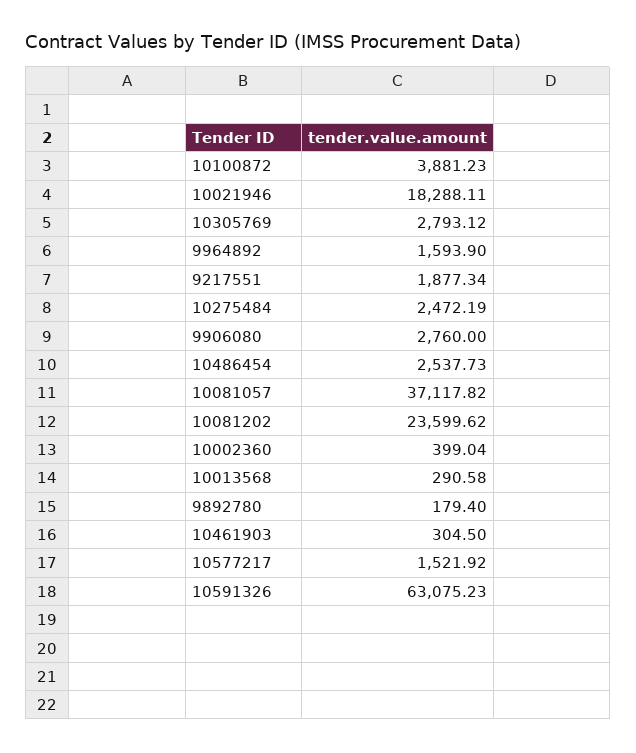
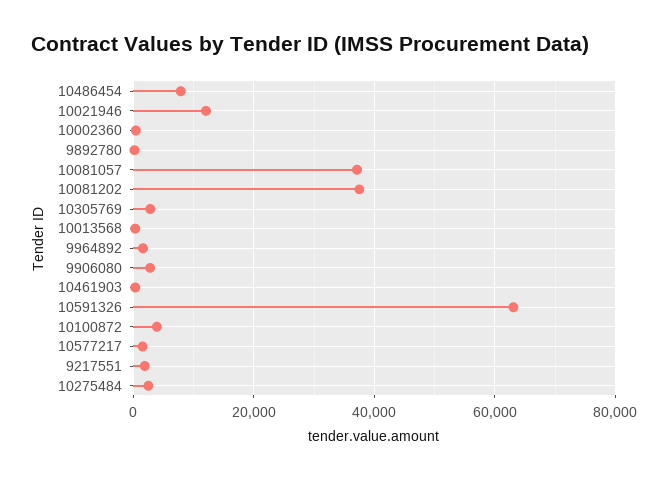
10021946: 18288.11 -> 12000
10486454: 2537.73 -> 8000
10081202: 23599.62 -> 38000

